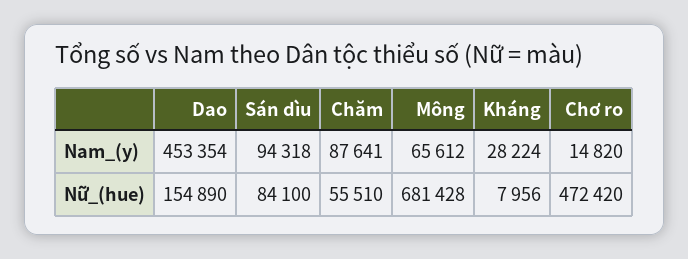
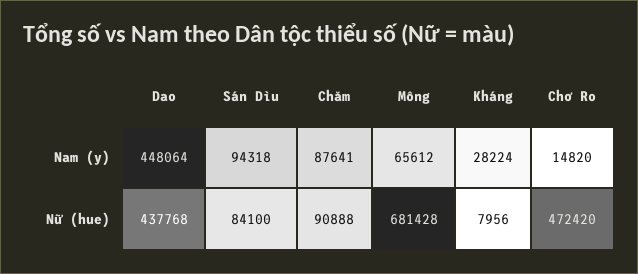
Dao, Nam_(y): 453354 -> 448064
Dao, Nữ_(hue): 154890 -> 437768
Chăm, Nữ_(hue): 55510 -> 90888

